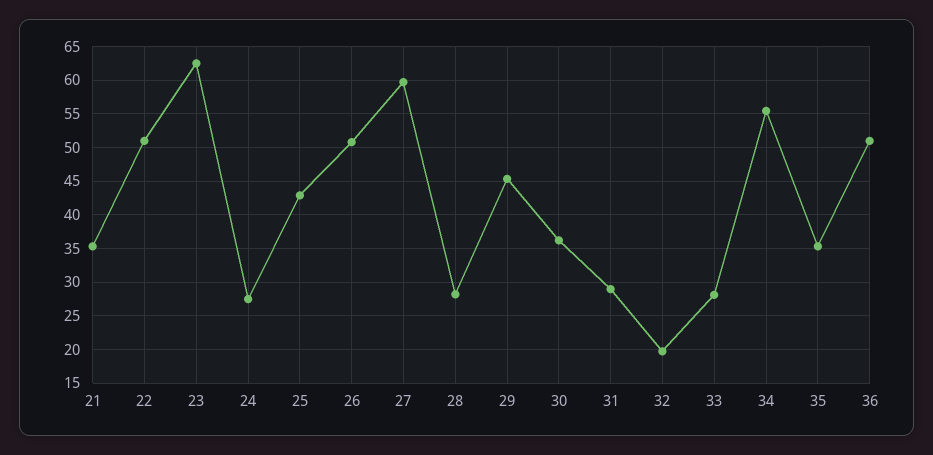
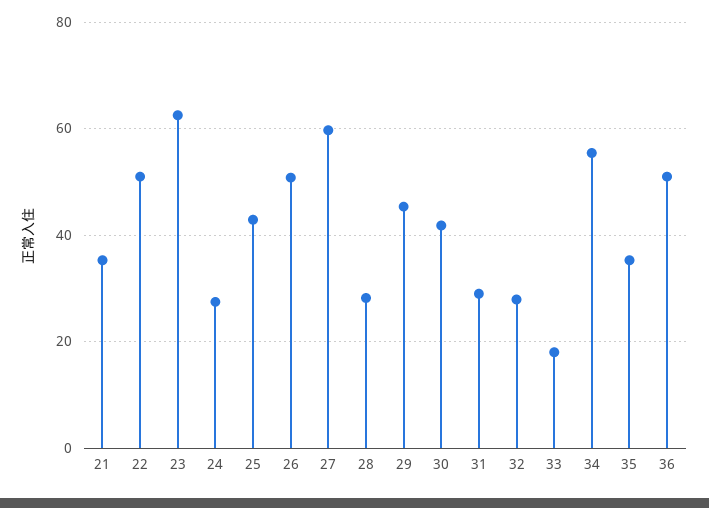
30: 36 -> 42
32: 20 -> 28
33: 28 -> 18

